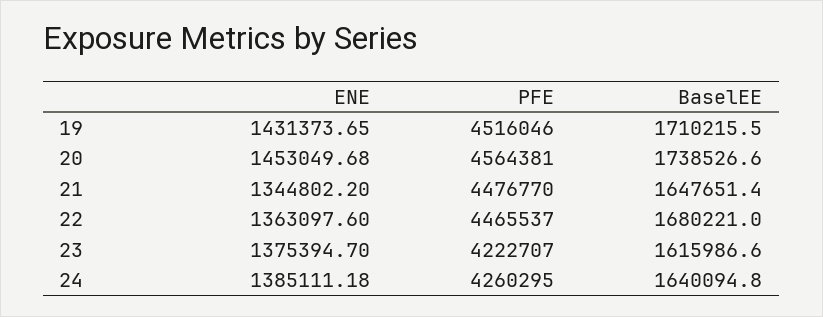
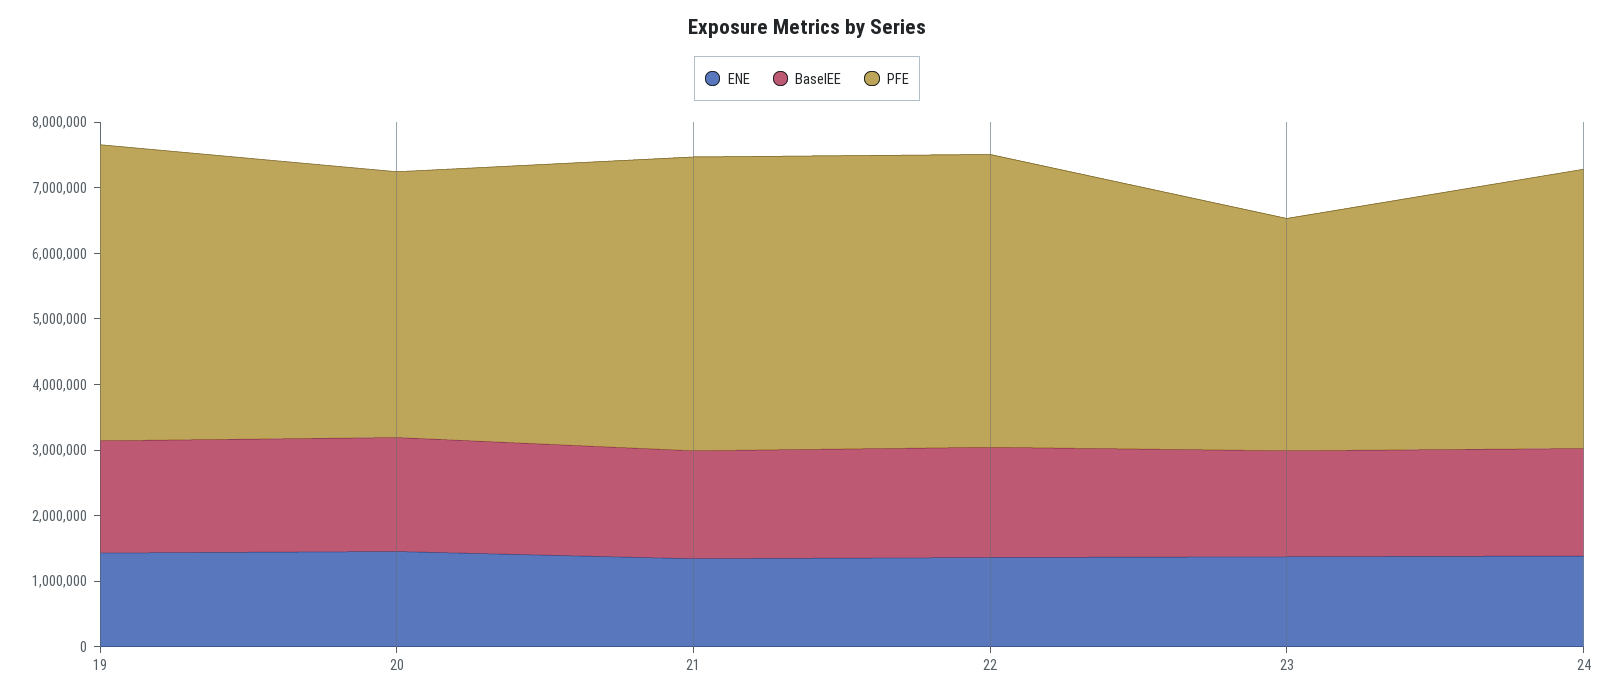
PFE, 20: 4564381 -> 4000000
PFE, 23: 4222707 -> 3600000

